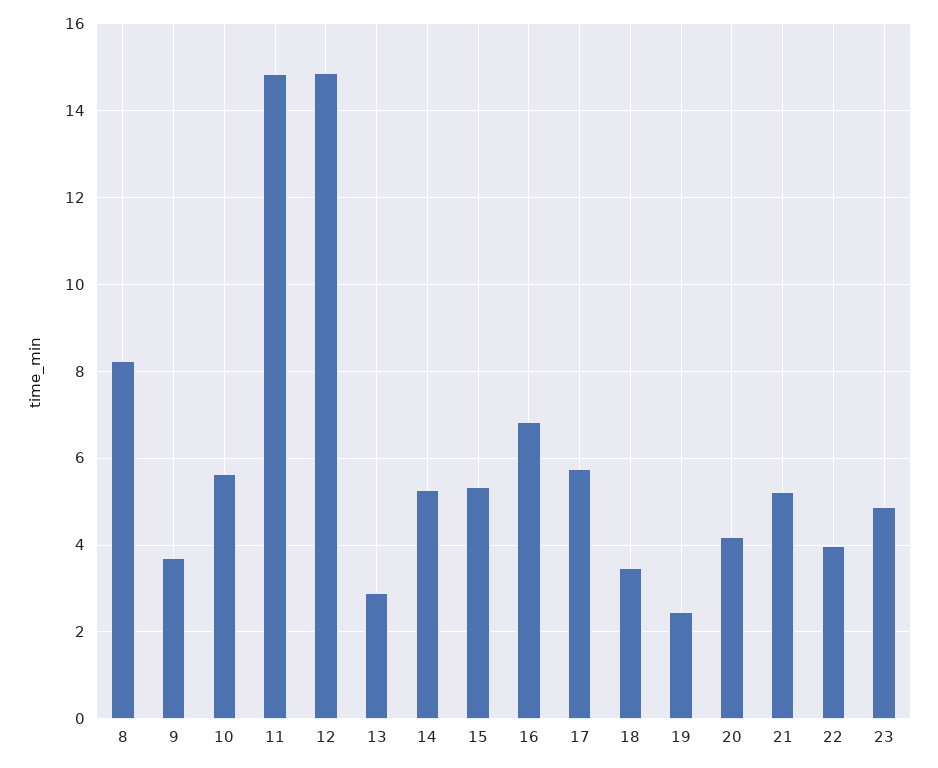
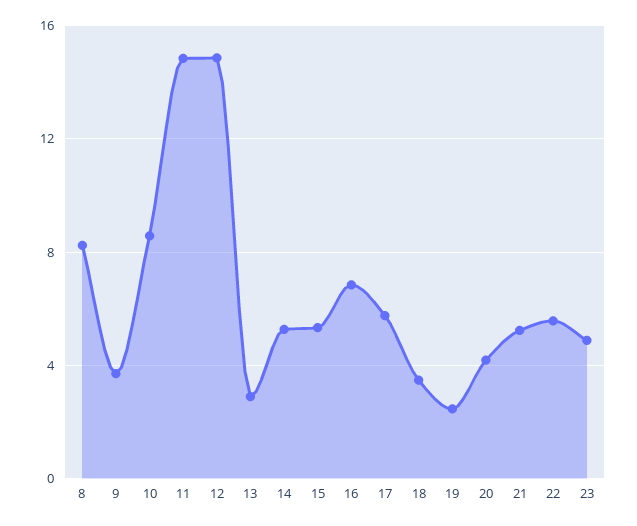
10: 5.6 -> 8.5
22: 4 -> 5.5

